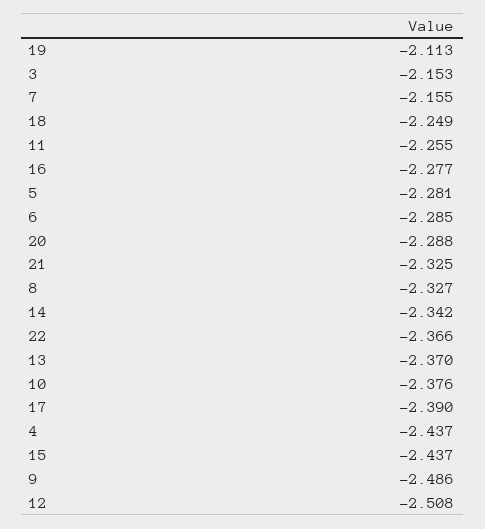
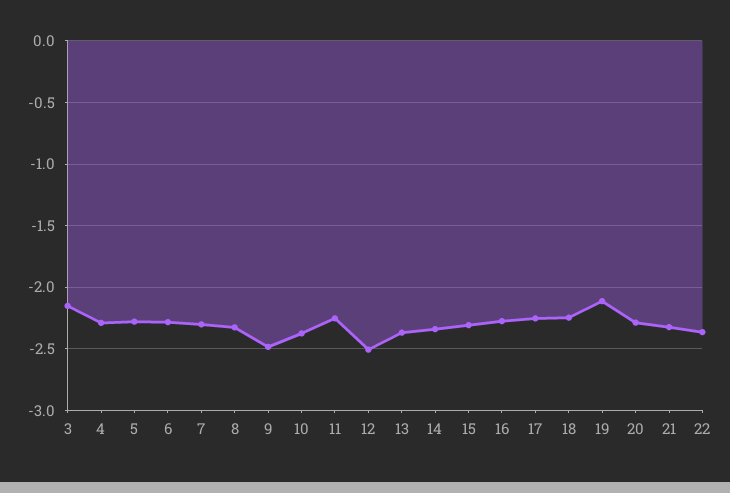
7: -2.155 -> -2.3
17: -2.39 -> -2.25
4: -2.437 -> -2.3
15: -2.437 -> -2.3

